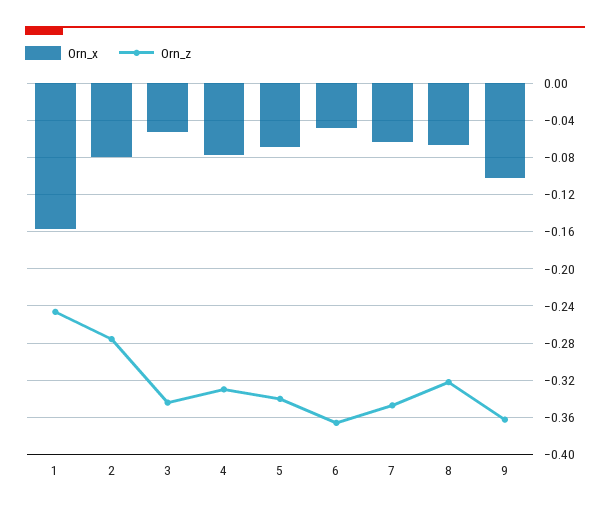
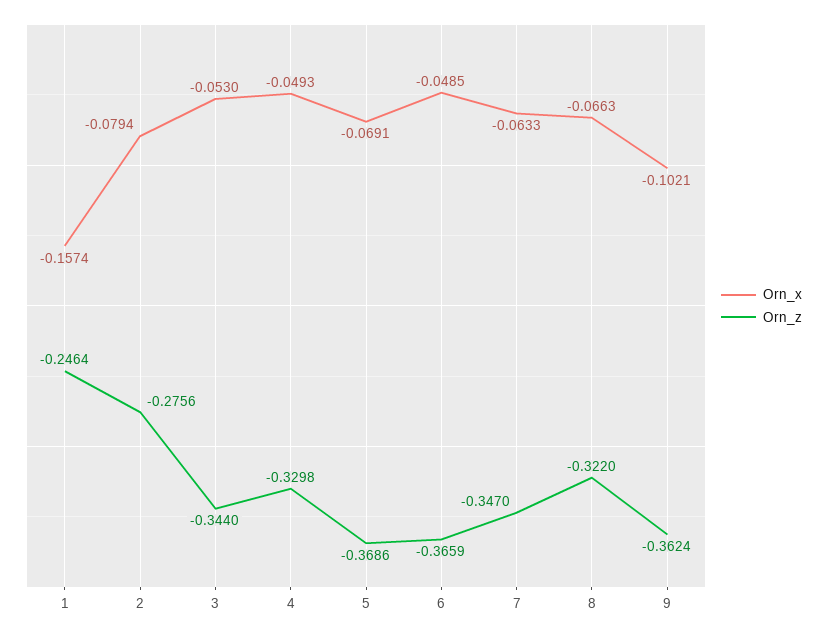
Orn_x, 4: -0.08 -> -0.0493
Orn_z, 5: -0.34 -> -0.3686

